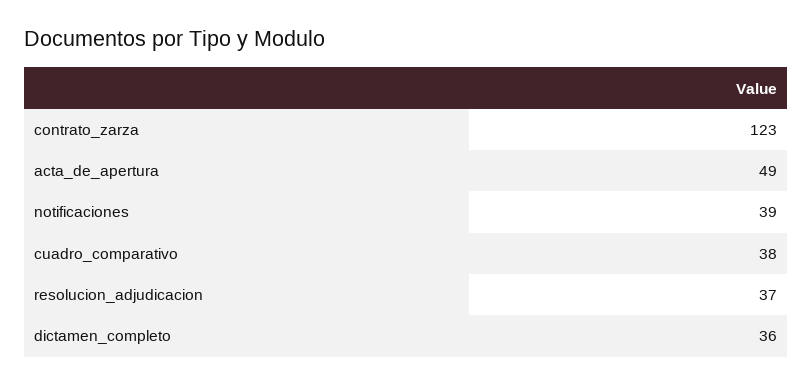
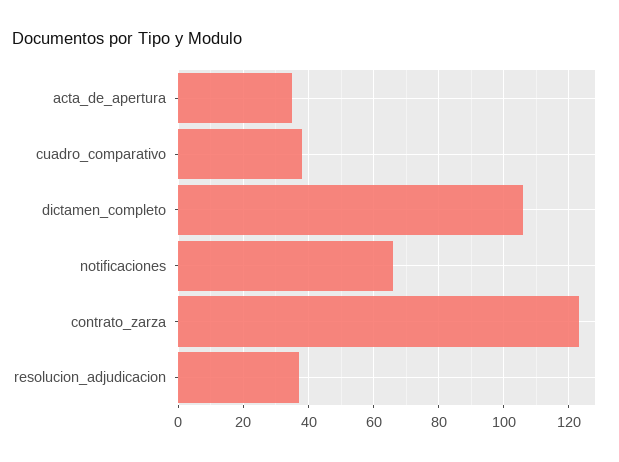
acta_de_apertura: 49 -> 35
notificaciones: 39 -> 65
dictamen_completo: 36 -> 105

